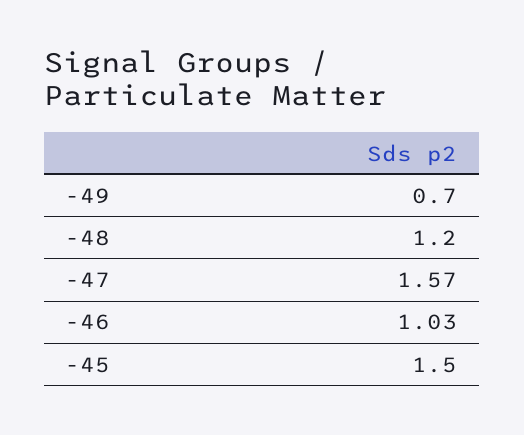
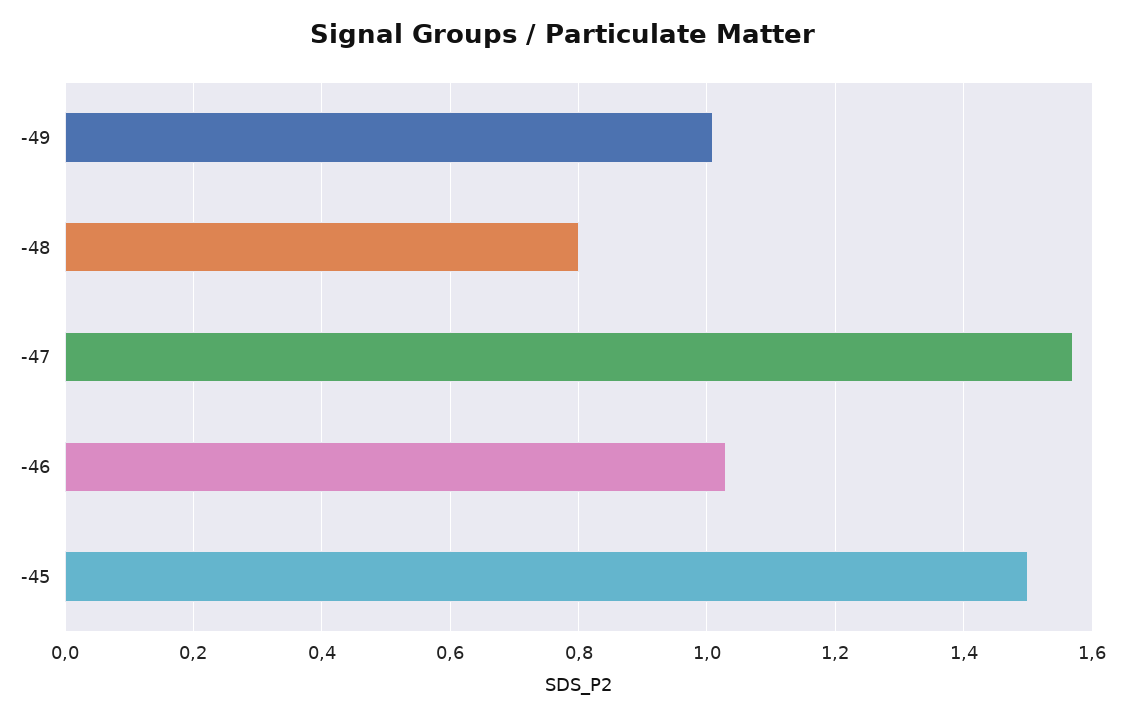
-49: 0.7 -> 1
-48: 1.2 -> 0.8

